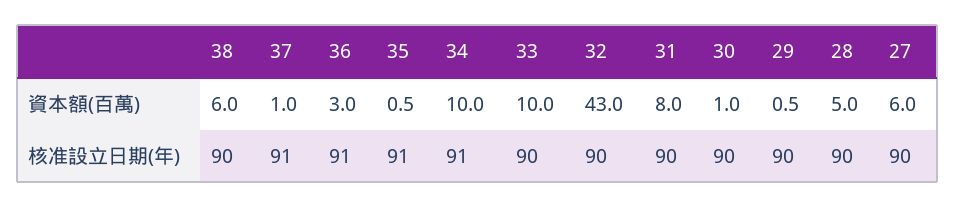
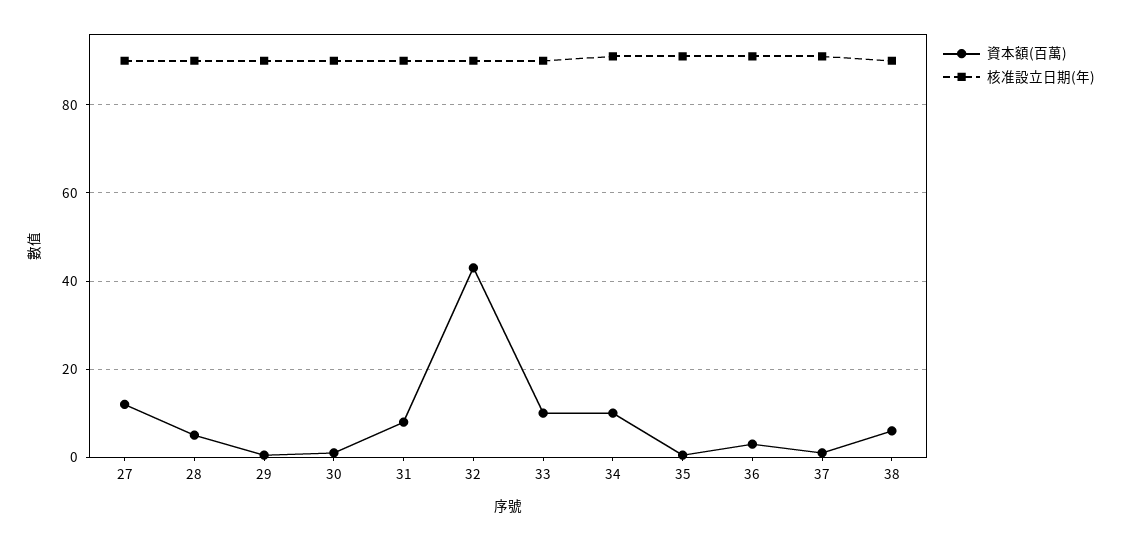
資本額(百萬), 27: 6 -> 12

